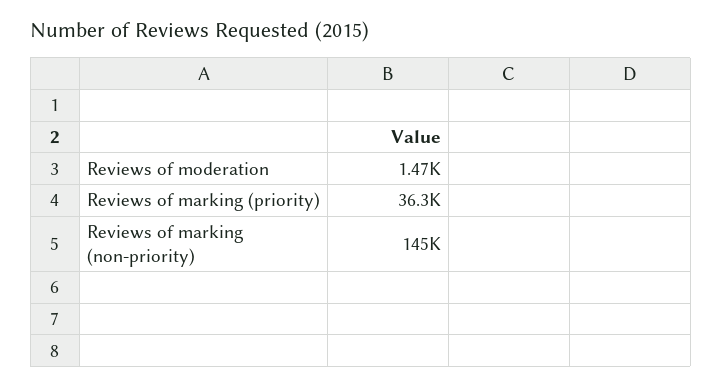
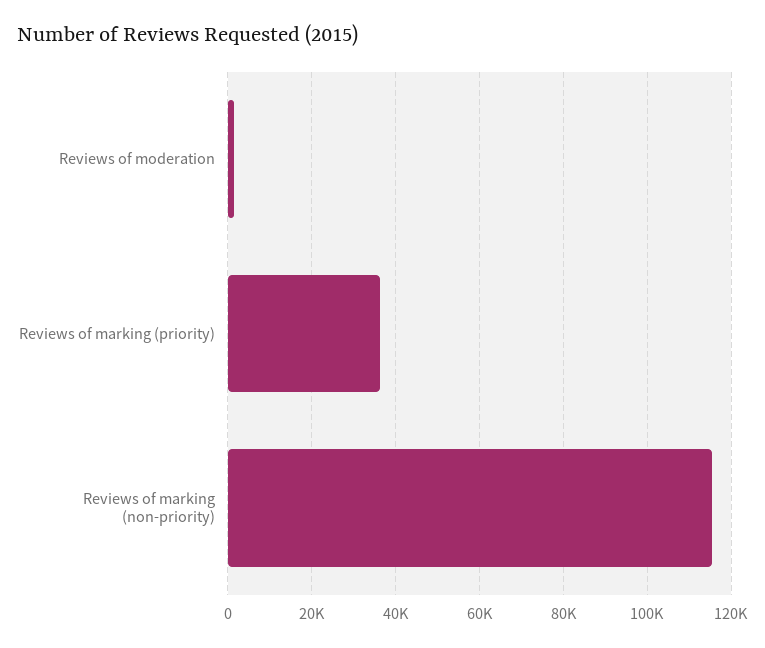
Reviews of marking (non-priority): 145000 -> 116000

